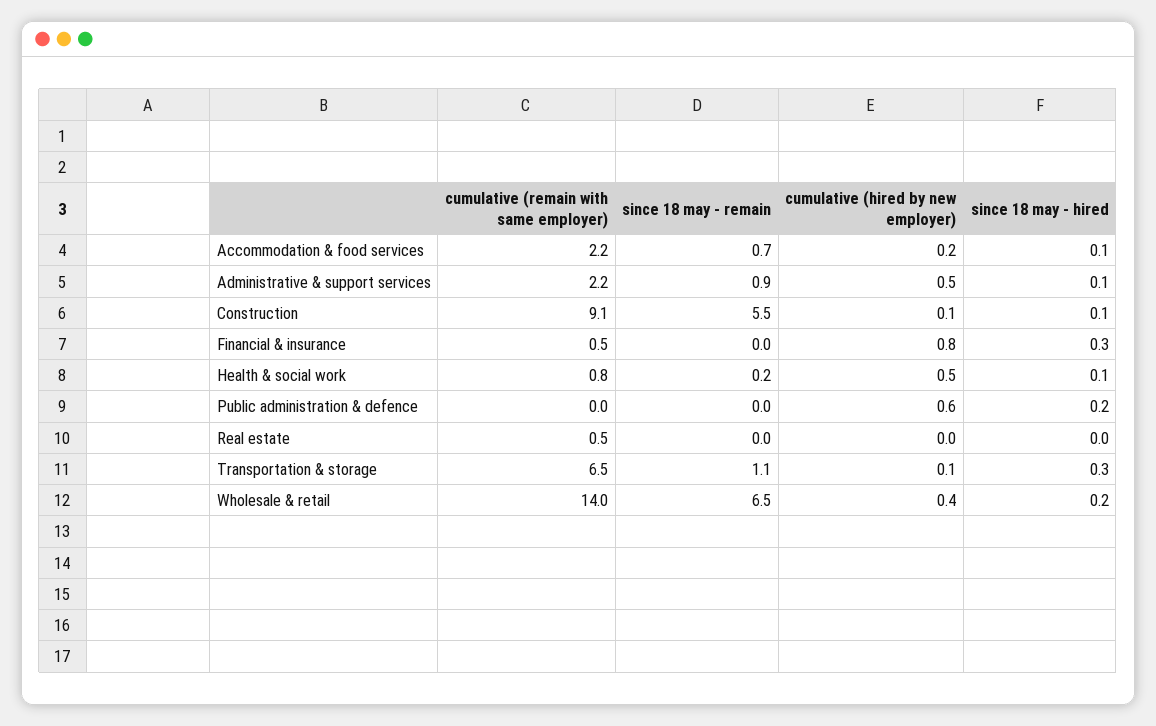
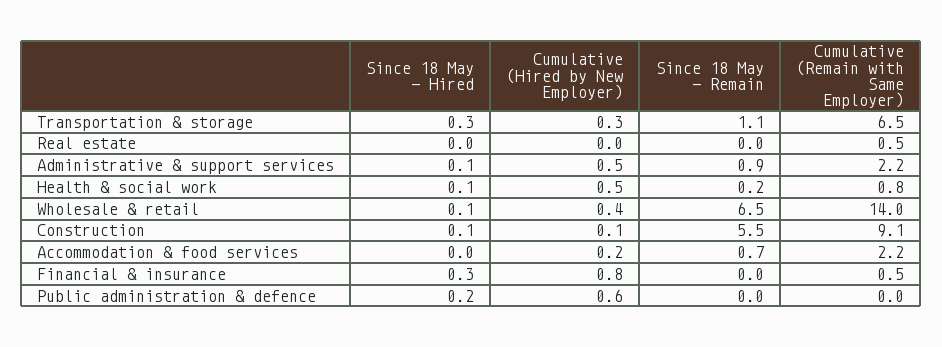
since 18 may - hired, Accommodation & food services: 0.1 -> 0
cumulative (hired by new employer), Transportation & storage: 0.1 -> 0.3
since 18 may - hired, Wholesale & retail: 0.2 -> 0.1

